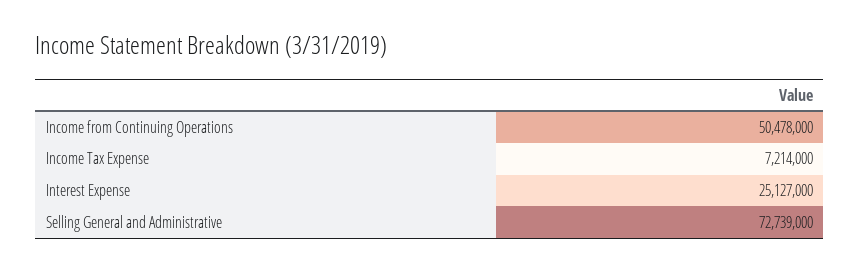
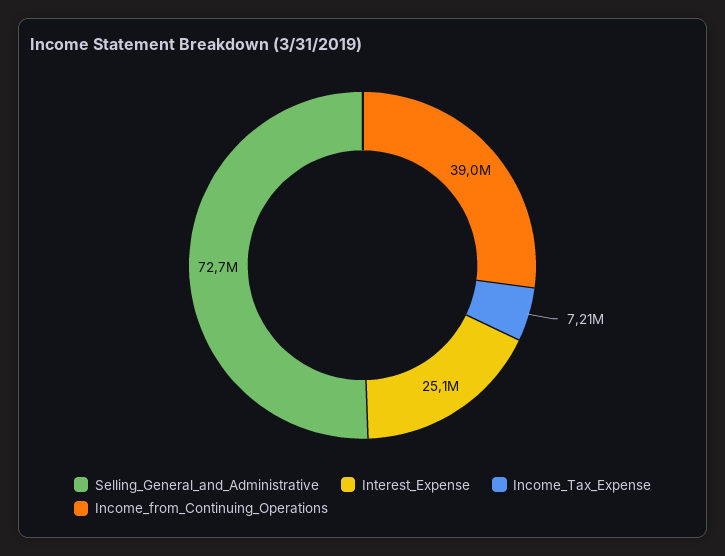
Income from Continuing Operations: 50478000 -> 39000000

